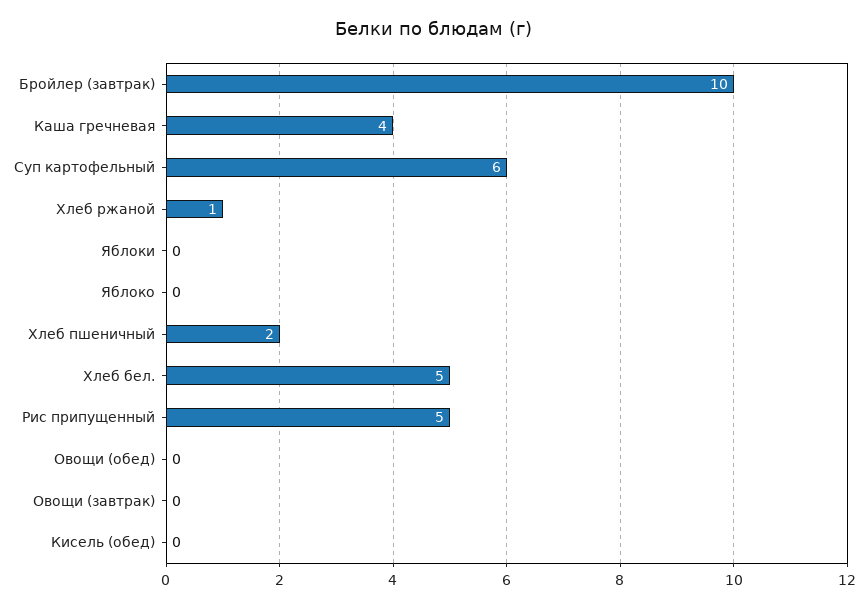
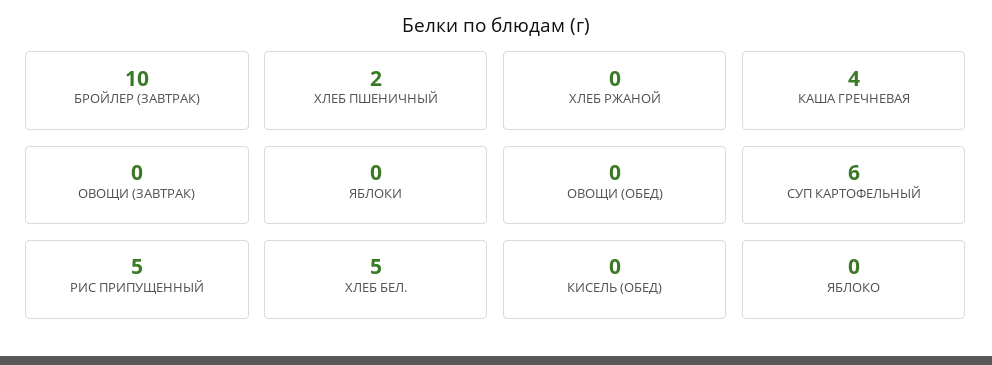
Хлеб ржаной: 1 -> 0

